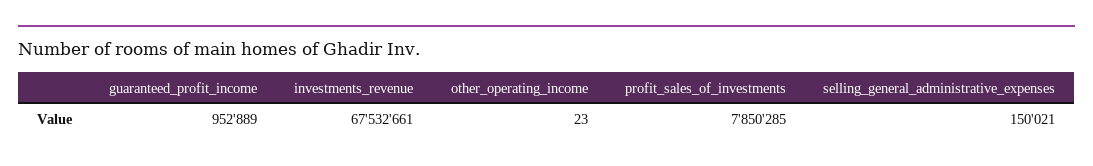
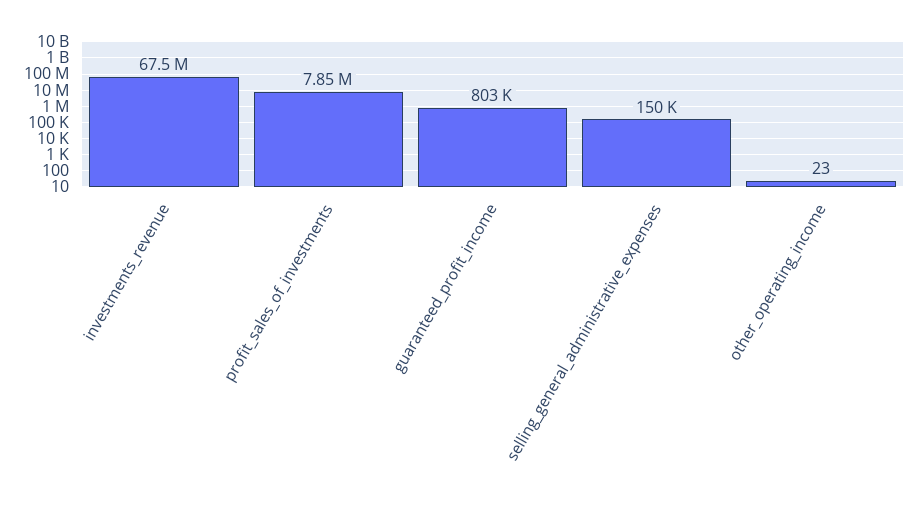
guaranteed_profit_income: 952889 -> 803000

